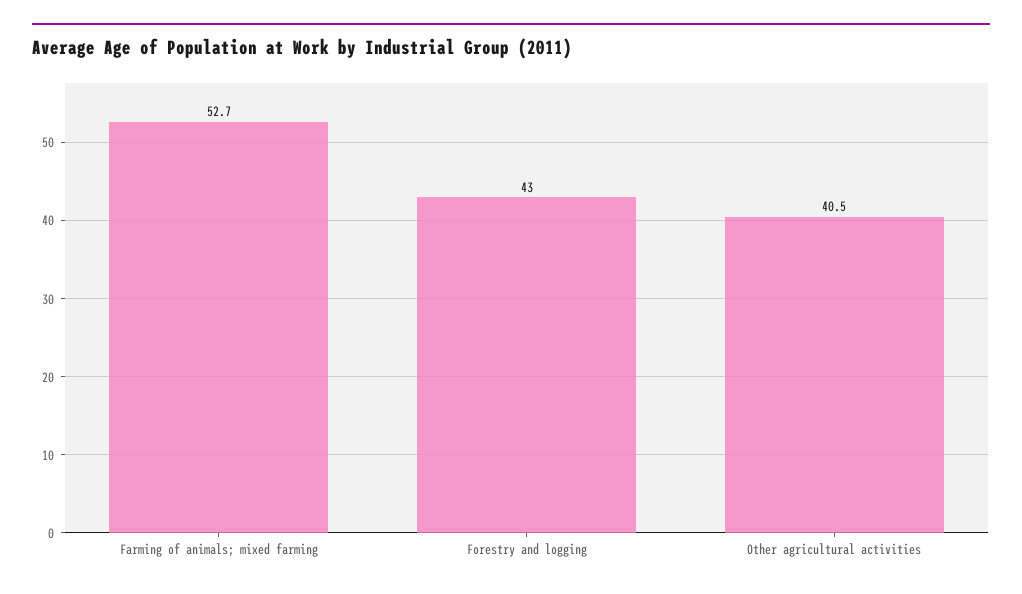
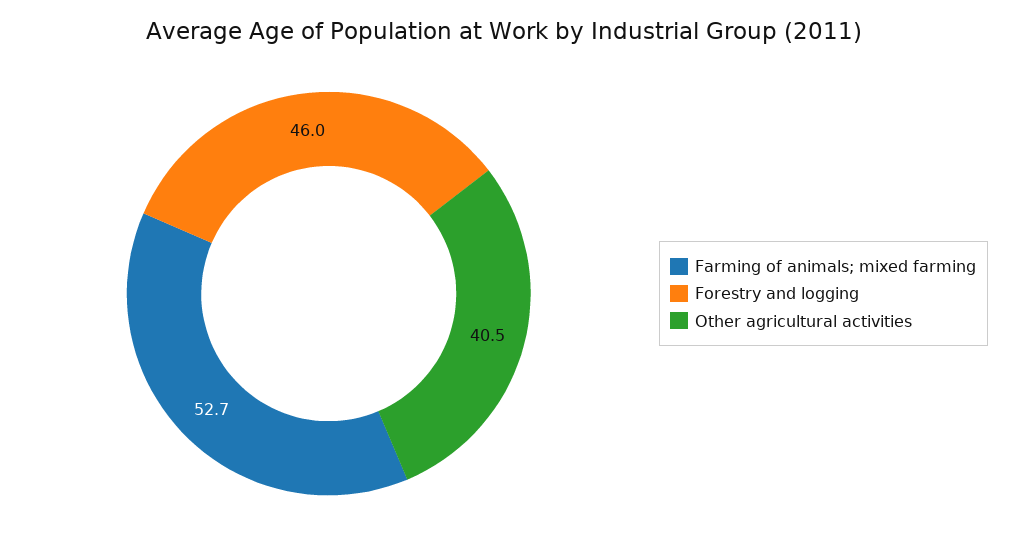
Forestry and logging: 43 -> 46

